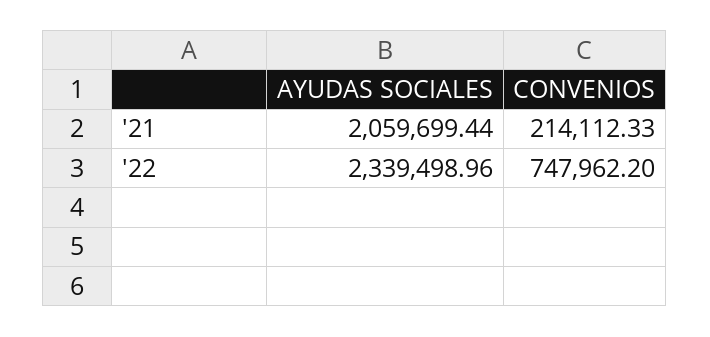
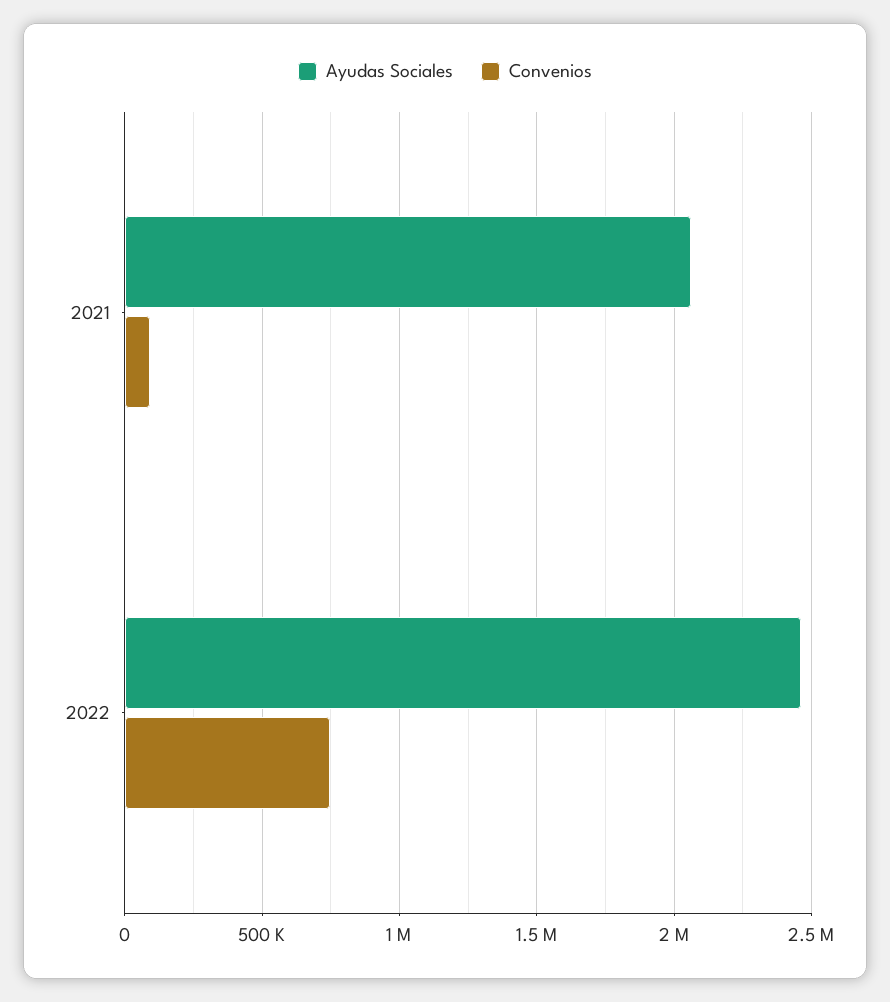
CONVENIOS, '21: 214112.33 -> 100000
AYUDAS SOCIALES, '22: 2339498.96 -> 2450000

